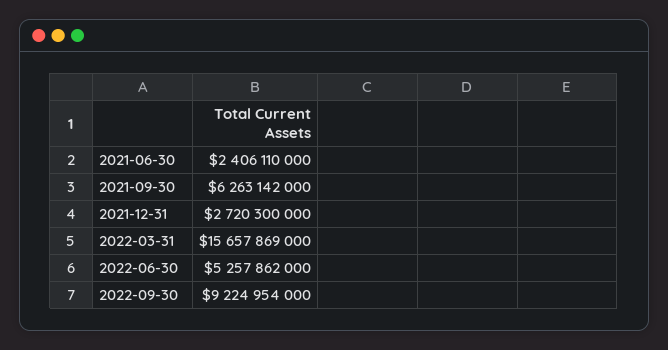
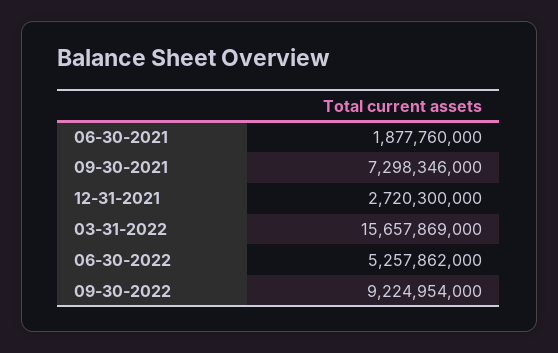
2021-06-30: 2406110000 -> 1877760000
2021-09-30: 6263142000 -> 7298346000

